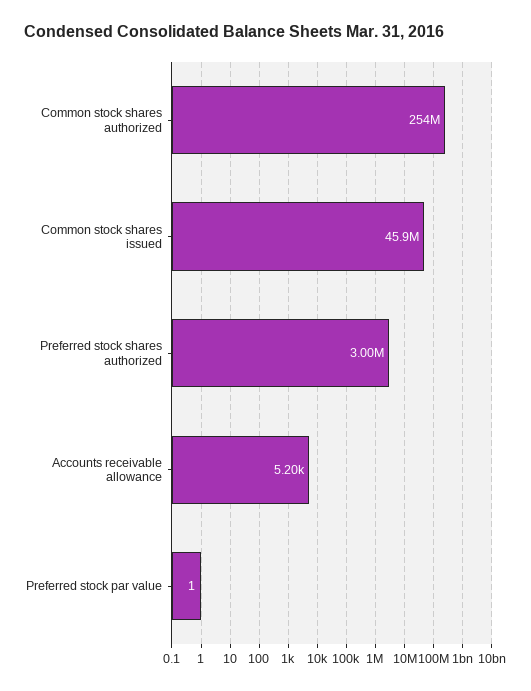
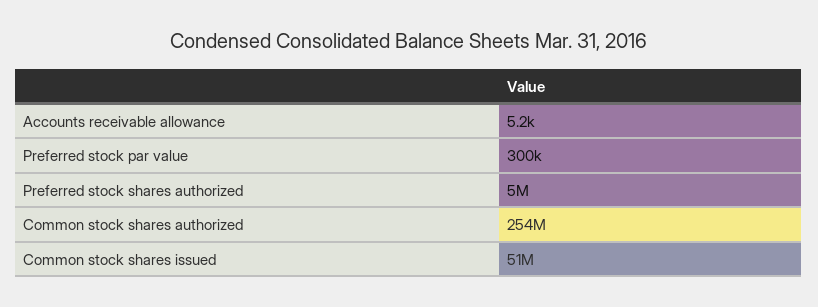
Common stock shares issued: 45900000 -> 51000000
Preferred stock shares authorized: 3000000 -> 5000000
Preferred stock par value: 1 -> 300000

